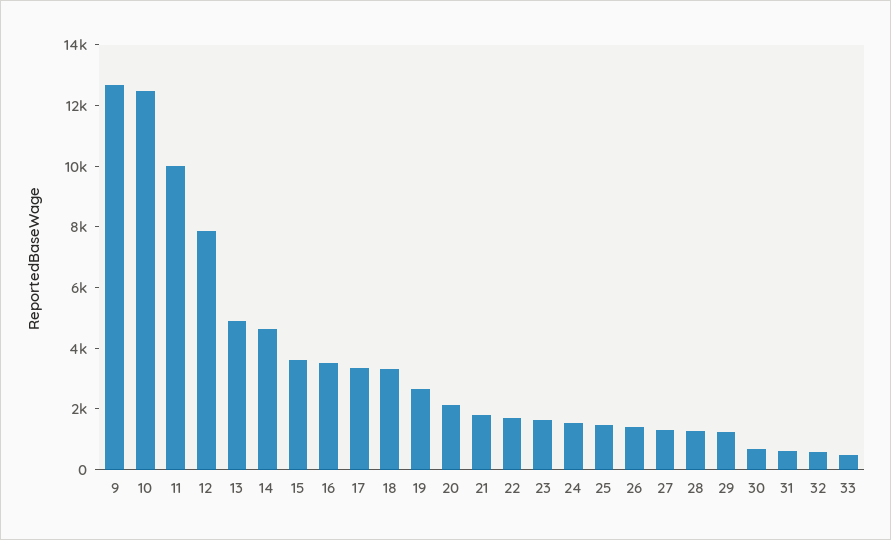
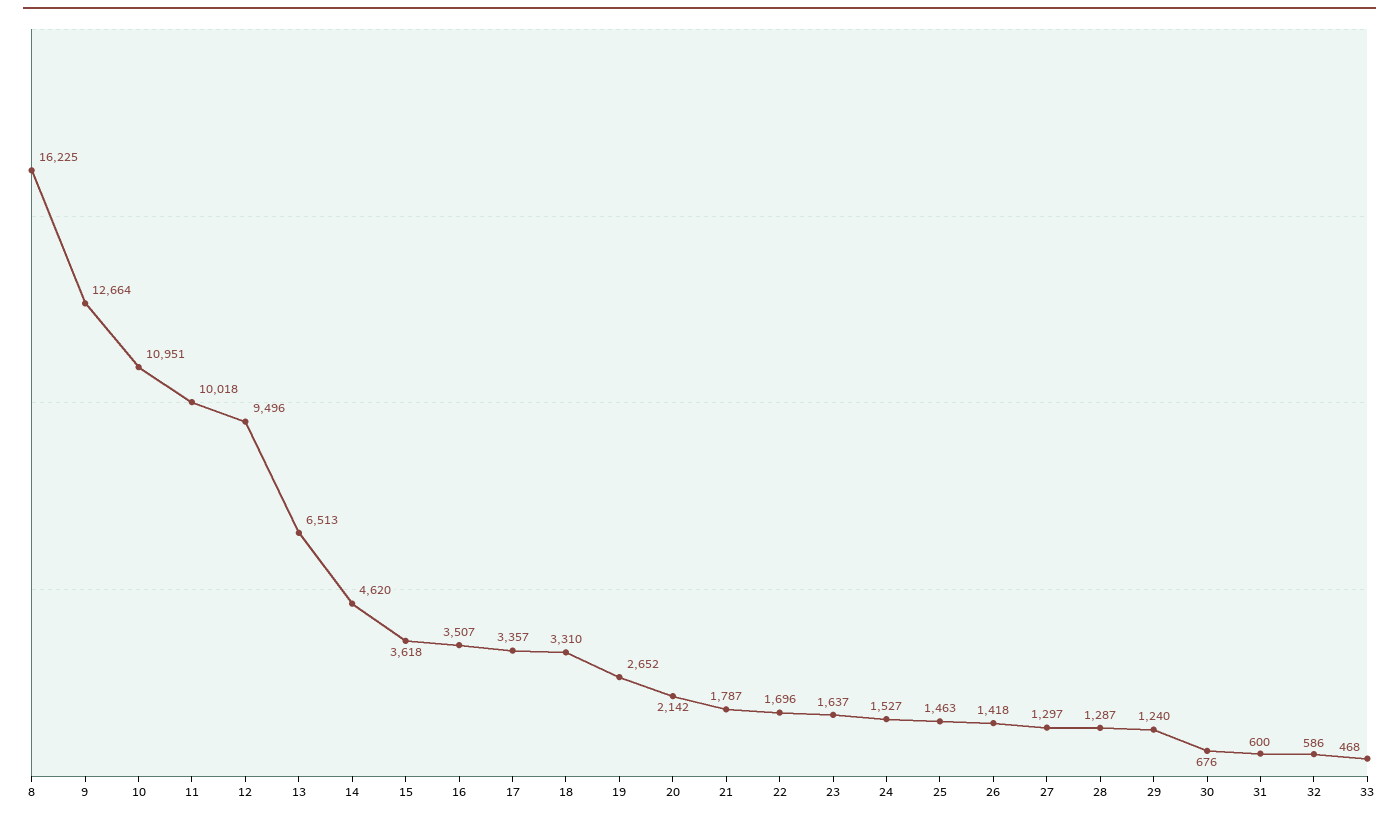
10: 12500 -> 10951
12: 8000 -> 9496
13: 5000 -> 6513
8: none -> 16225

